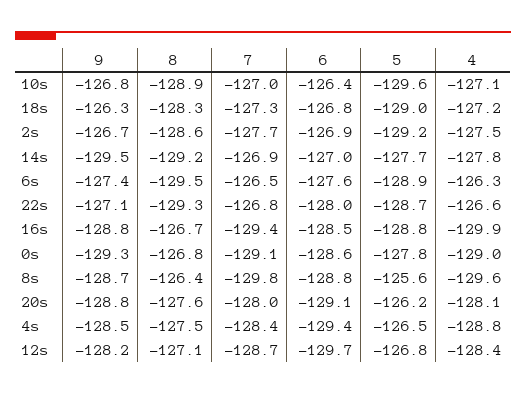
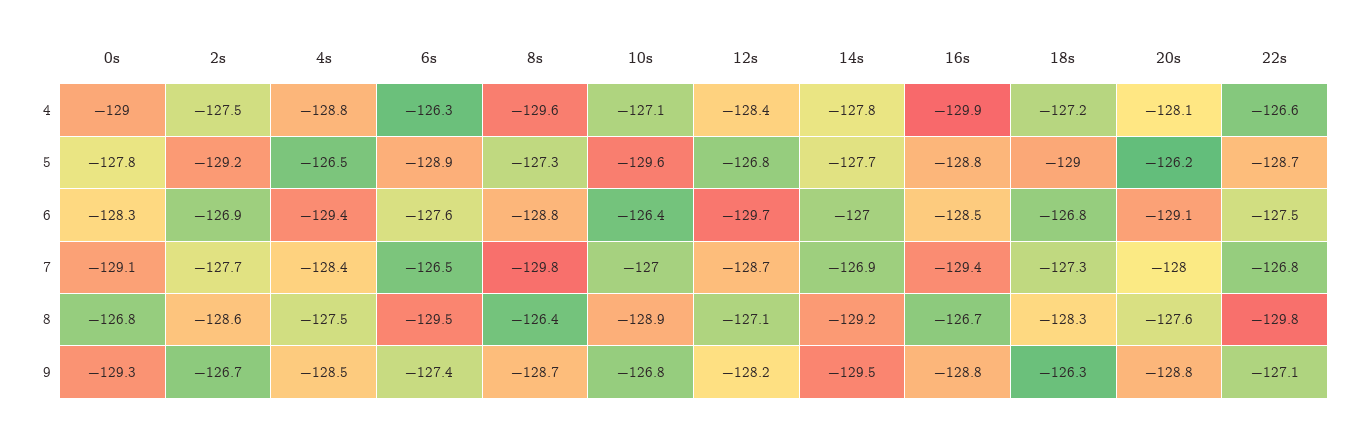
8, 22s: -129.3 -> -129.8
6, 22s: -128 -> -127.5
6, 0s: -128.6 -> -128.3
5, 8s: -125.6 -> -127.3

